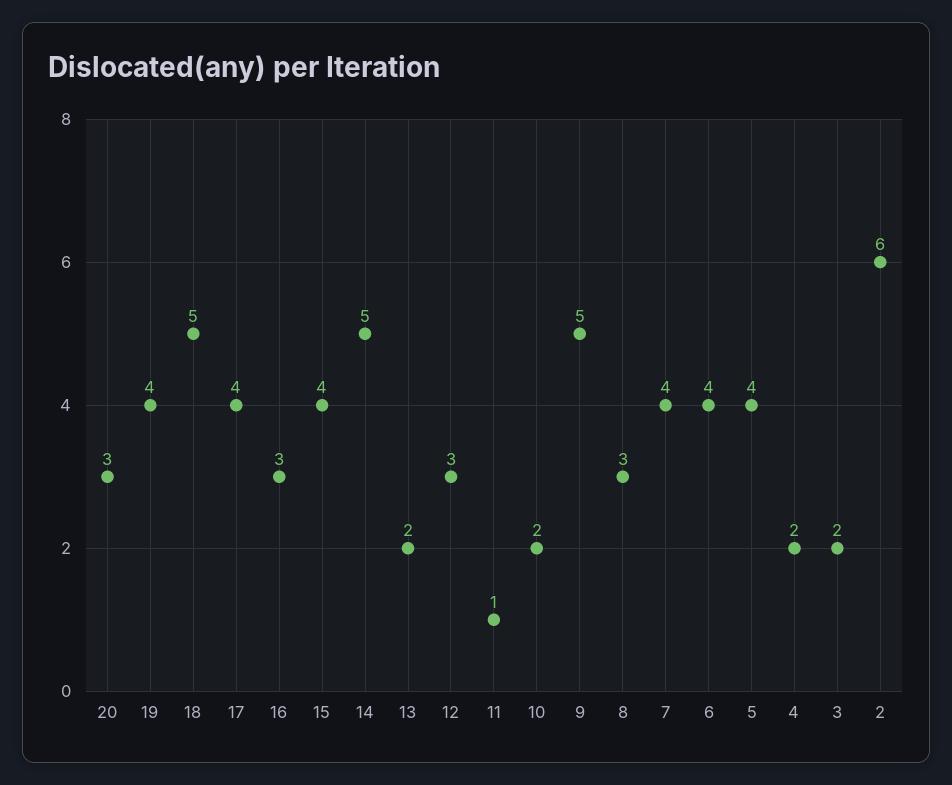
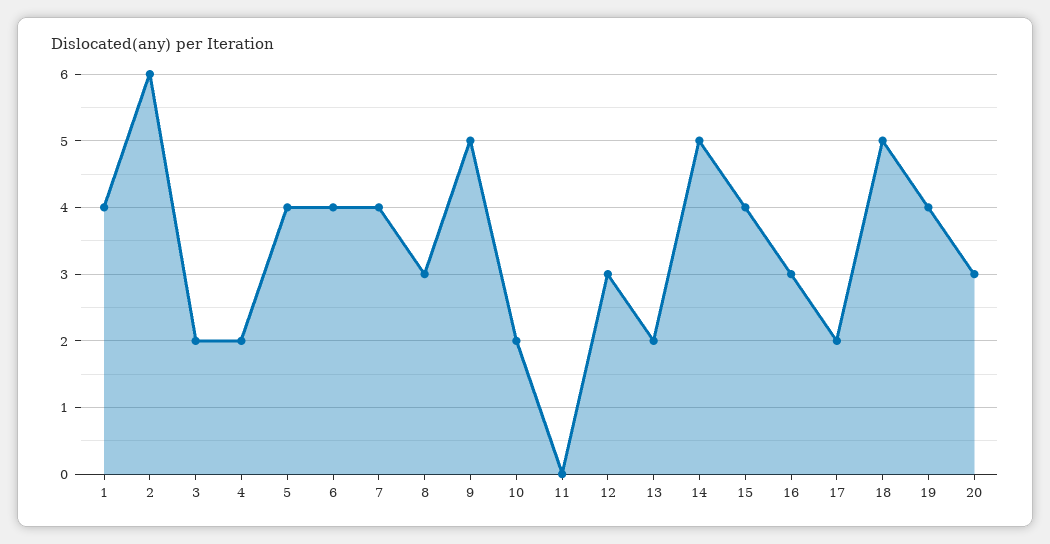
17: 4 -> 2
11: 1 -> 0
1: none -> 4

